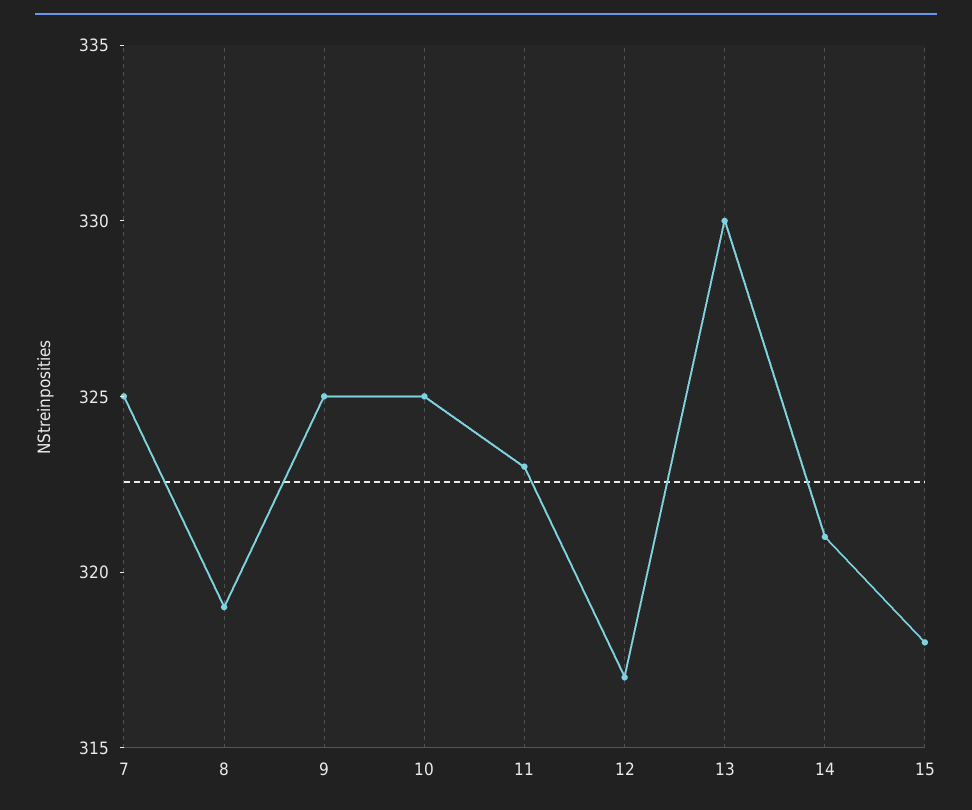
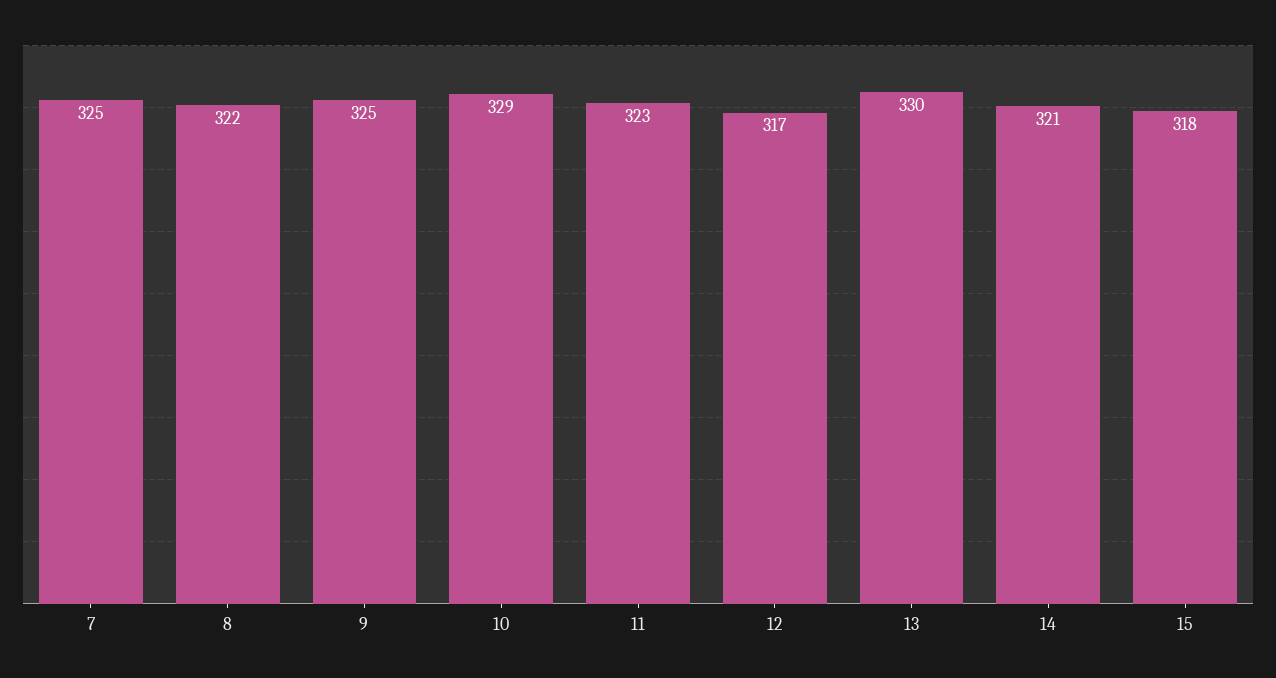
8: 319 -> 322
10: 325 -> 329

